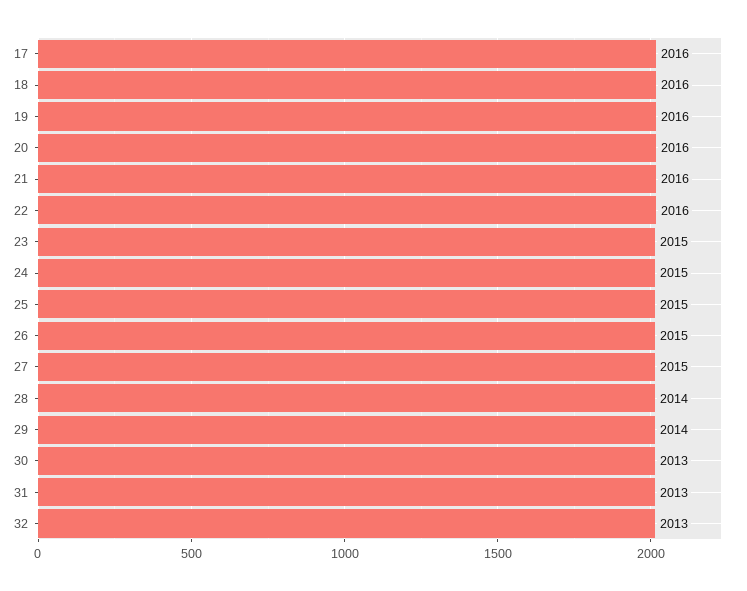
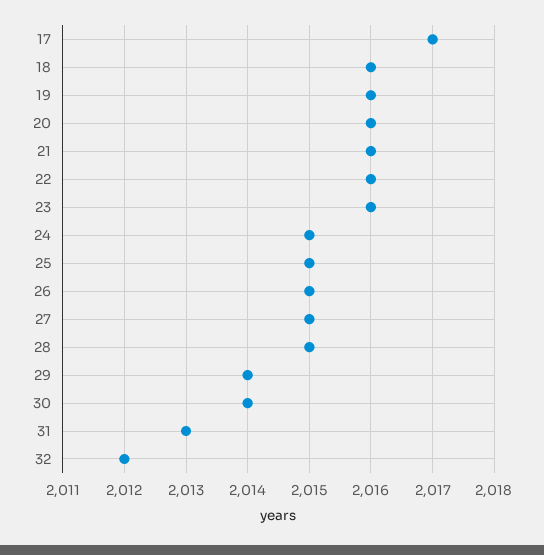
17: 2016 -> 2017
23: 2015 -> 2016
28: 2014 -> 2015
30: 2013 -> 2014
32: 2013 -> 2012

